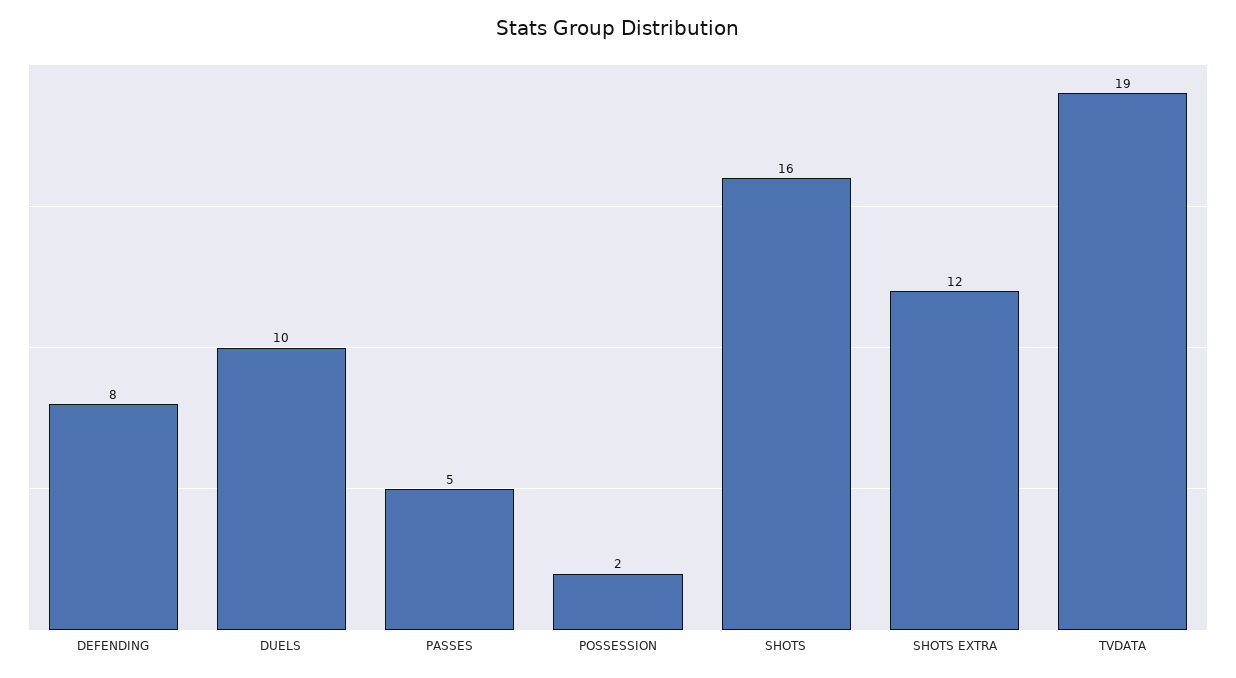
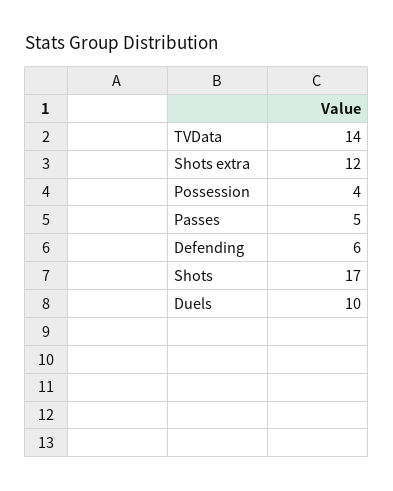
DEFENDING: 8 -> 6
POSSESSION: 2 -> 4
SHOTS: 16 -> 17
TVDATA: 19 -> 14

